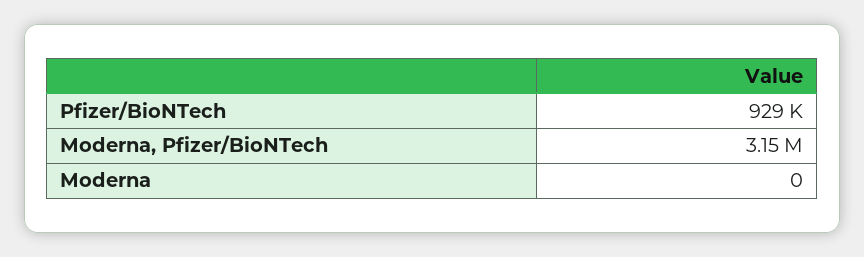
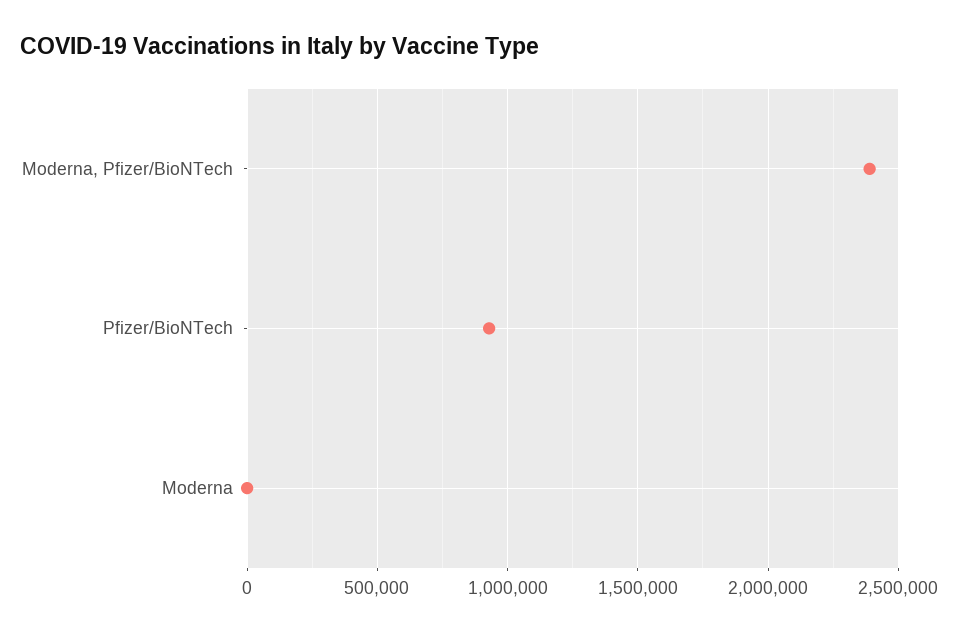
Moderna, Pfizer/BioNTech: 3150000 -> 2400000

